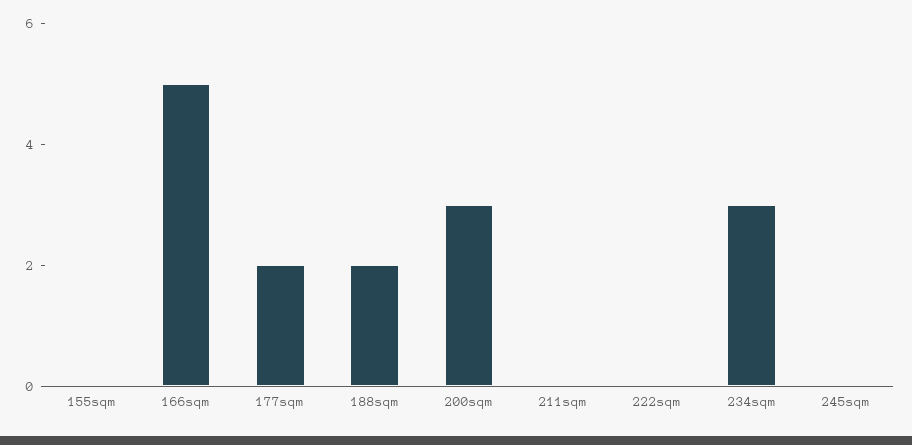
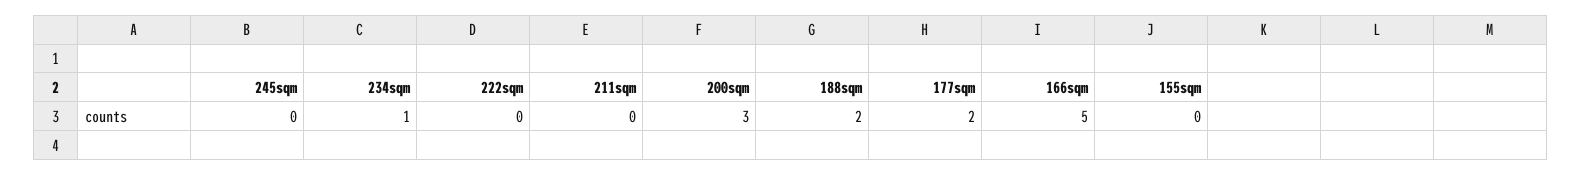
234sqm: 3 -> 1

